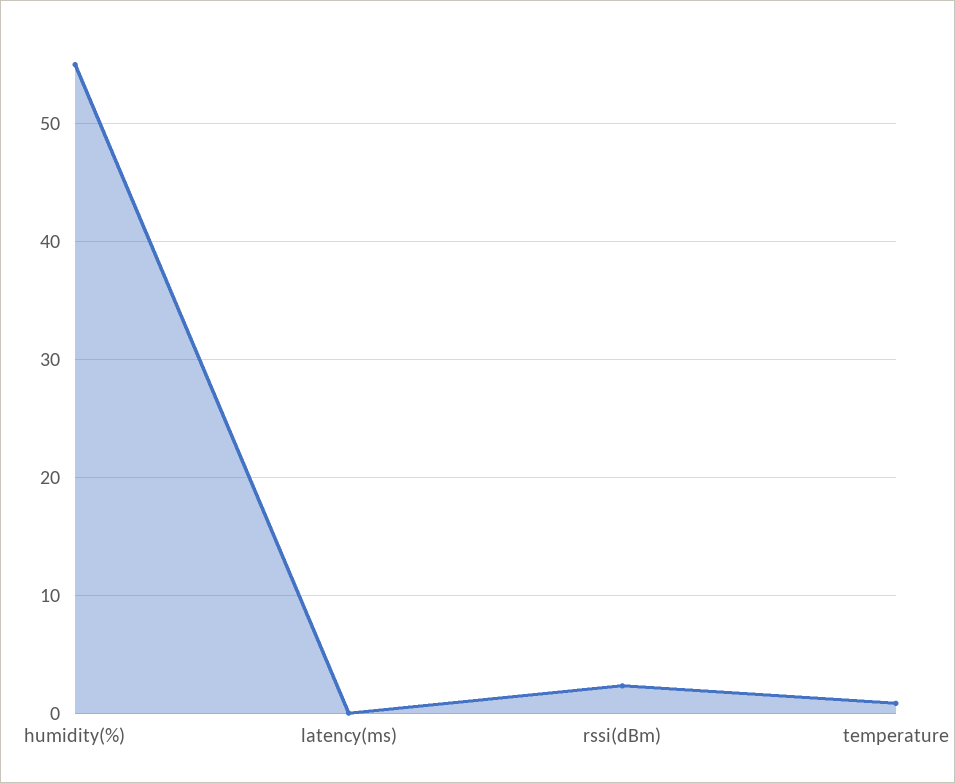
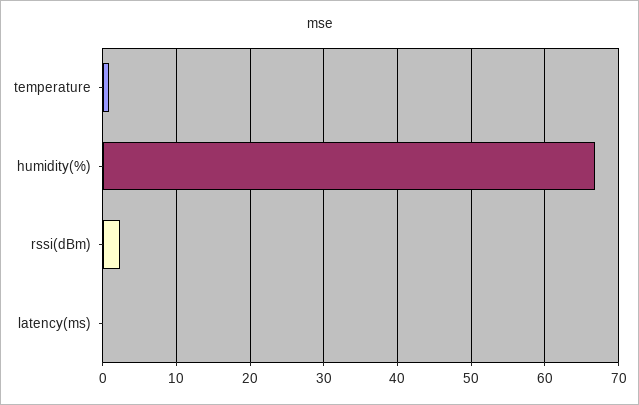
humidity(%): 55 -> 67

